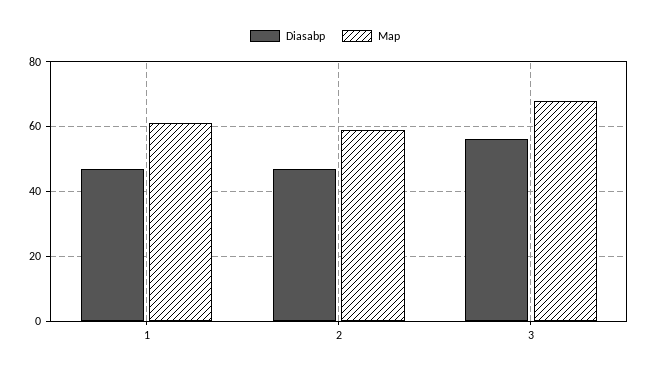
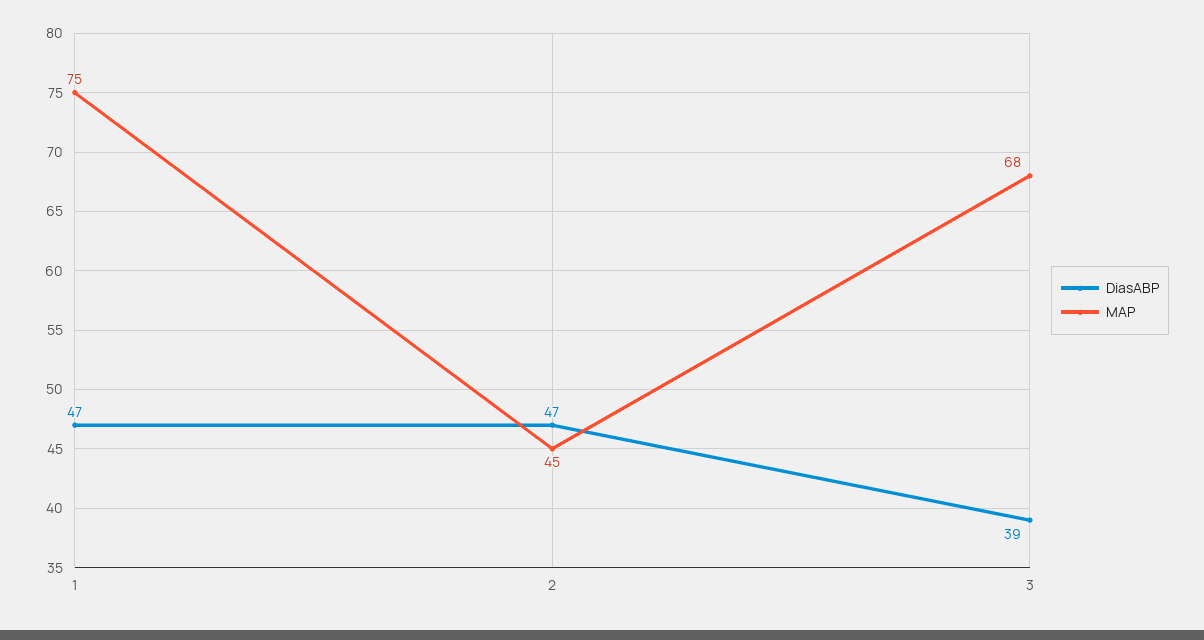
Map, 1: 60 -> 75
Map, 2: 60 -> 45
Diasabp, 3: 55 -> 39

